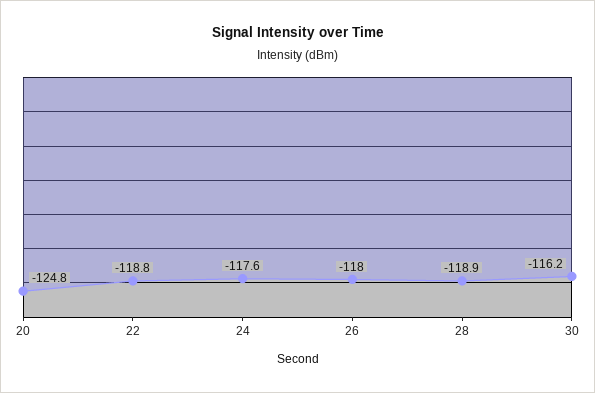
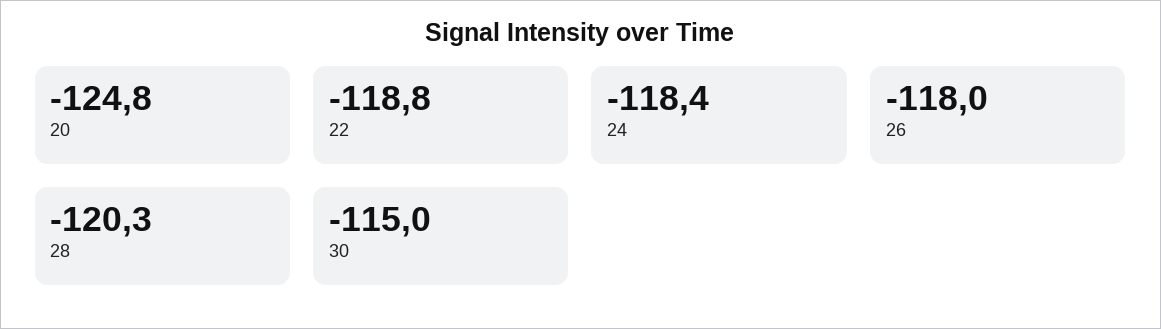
24: -117.6 -> -118.4
28: -118.9 -> -120.3
30: -116.2 -> -115

